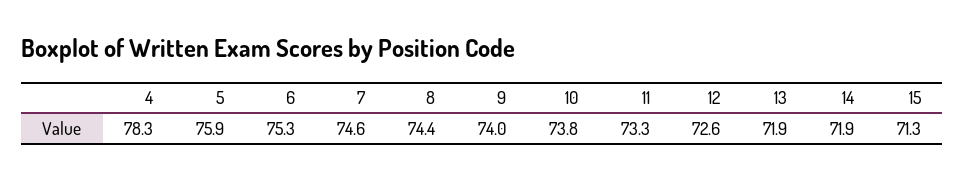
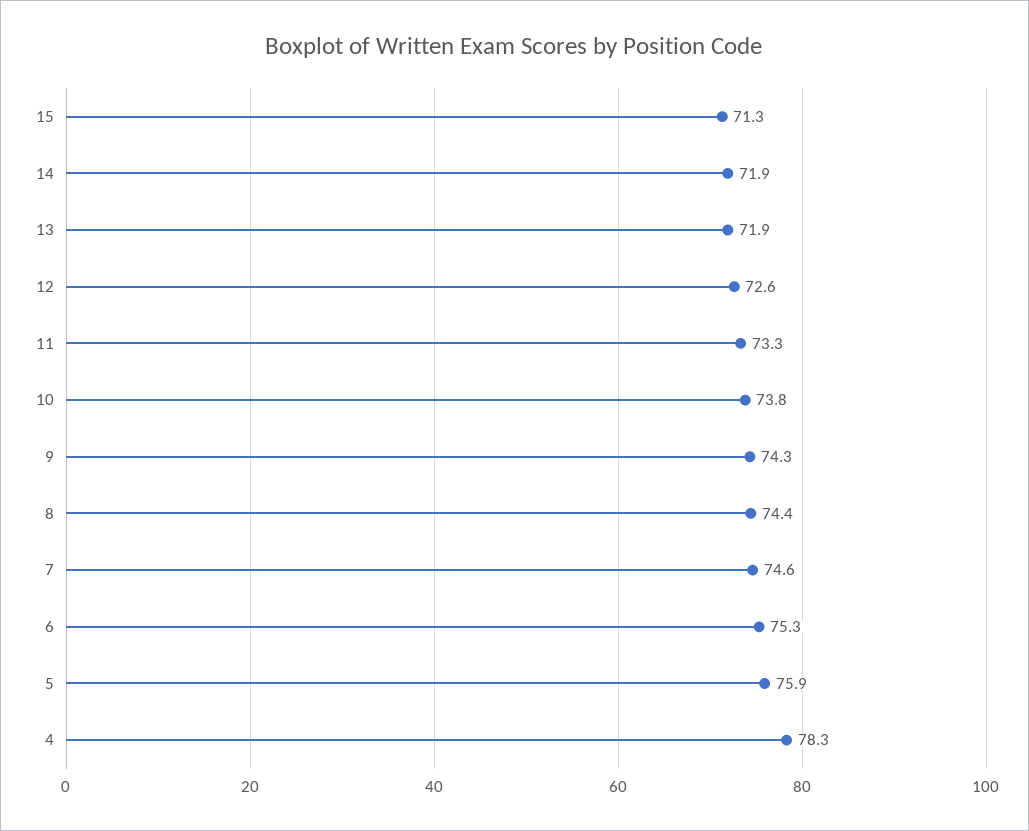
9: 74 -> 74.3

